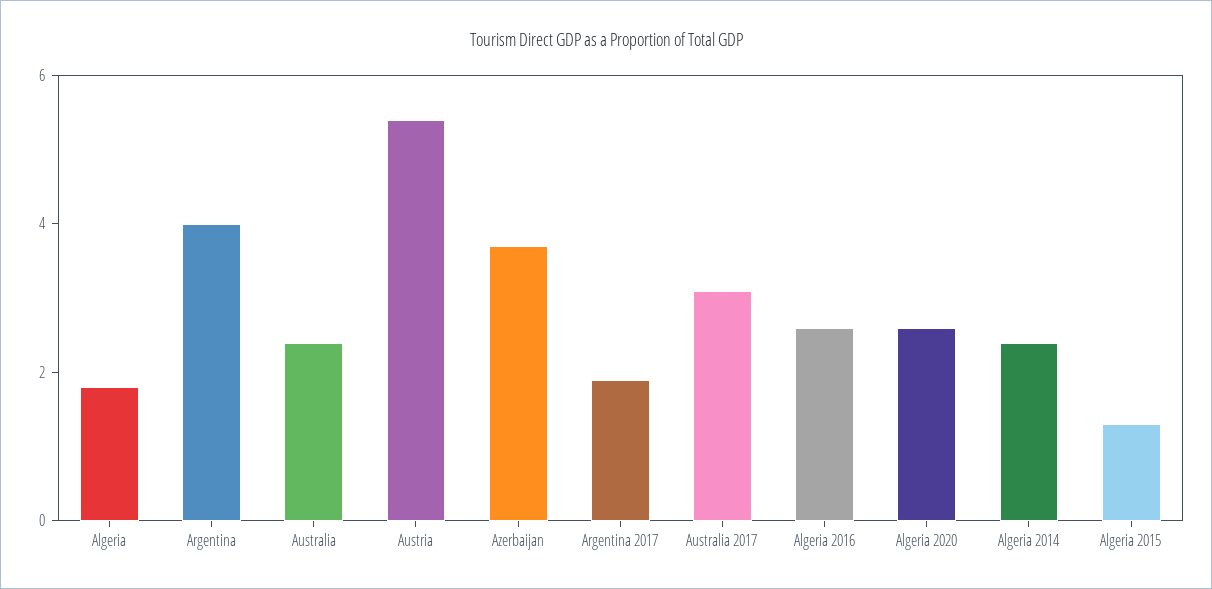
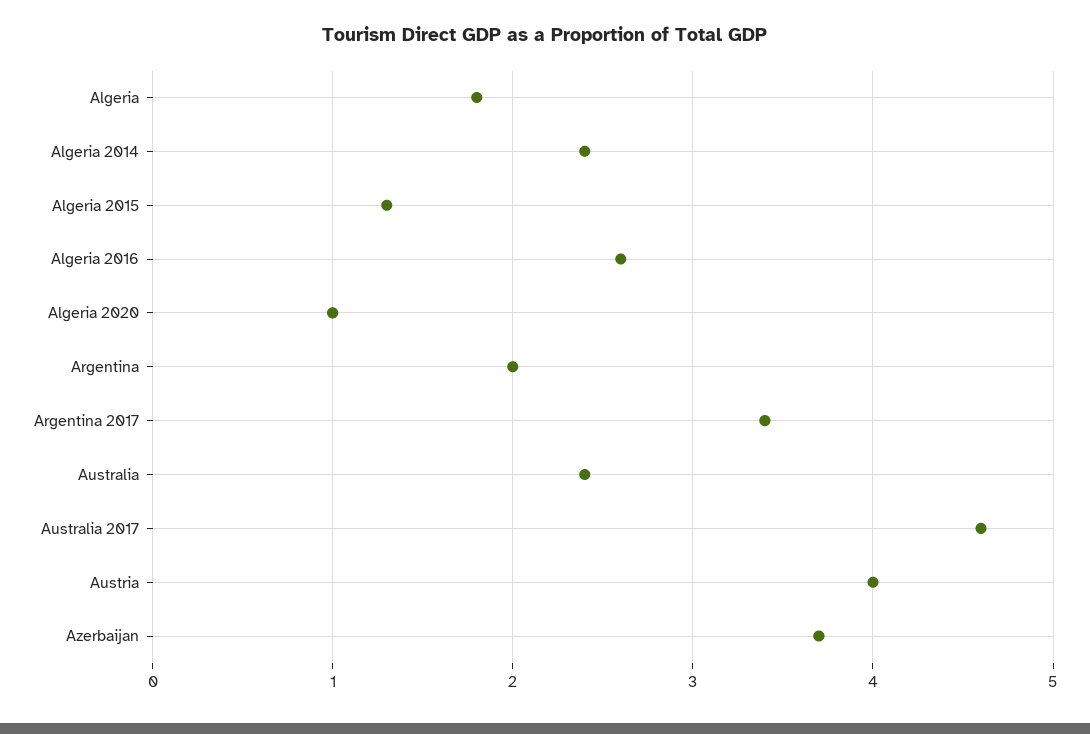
Argentina: 4 -> 2
Austria: 5.5 -> 4
Argentina 2017: 2 -> 3.4
Australia 2017: 3 -> 4.6
Algeria 2020: 2.5 -> 1

